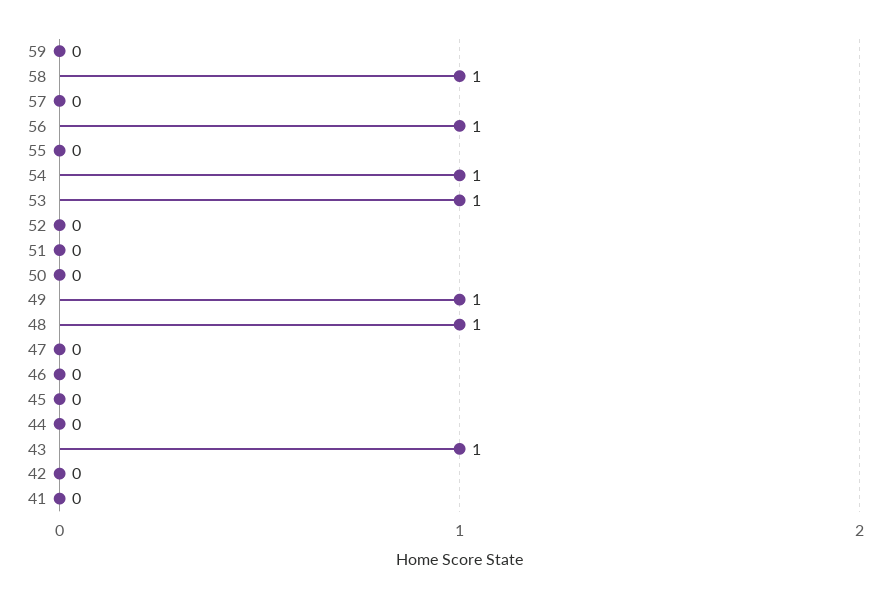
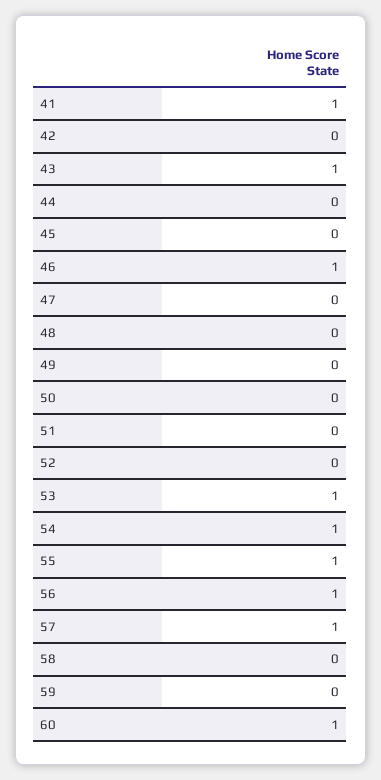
58: 1 -> 0
57: 0 -> 1
55: 0 -> 1
49: 1 -> 0
48: 1 -> 0
46: 0 -> 1
41: 0 -> 1
60: none -> 1

